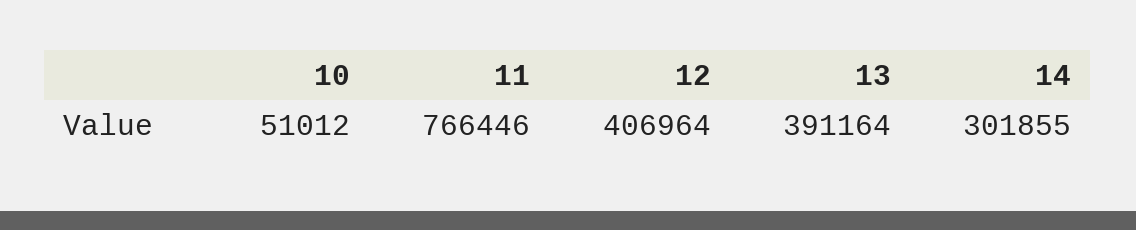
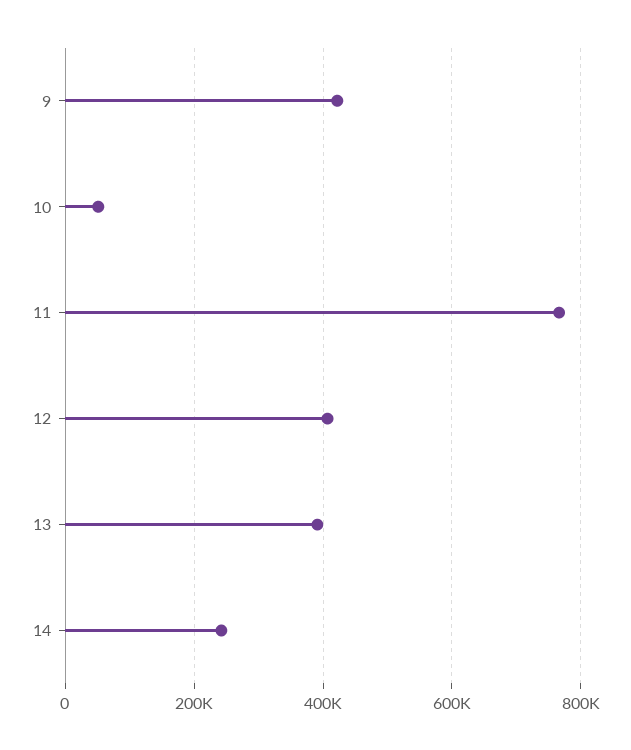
14: 301855 -> 240000
9: none -> 420000

